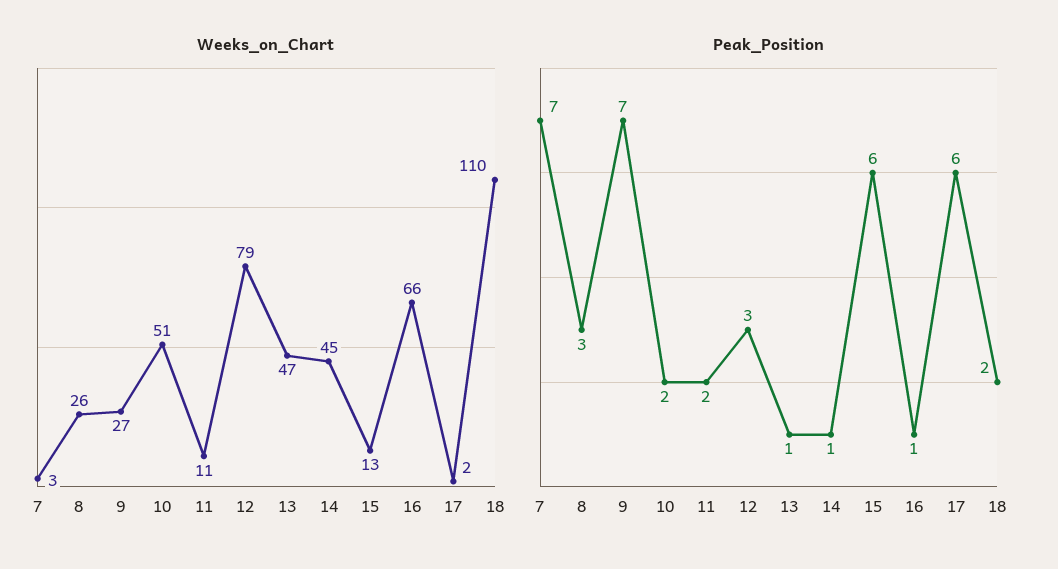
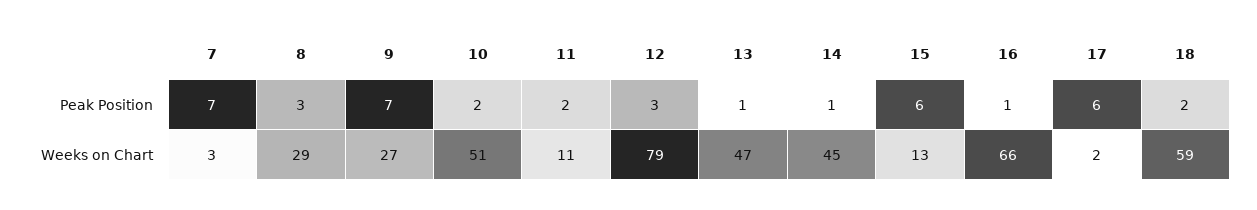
Weeks_on_Chart, 8: 26 -> 29
Weeks_on_Chart, 18: 110 -> 59

